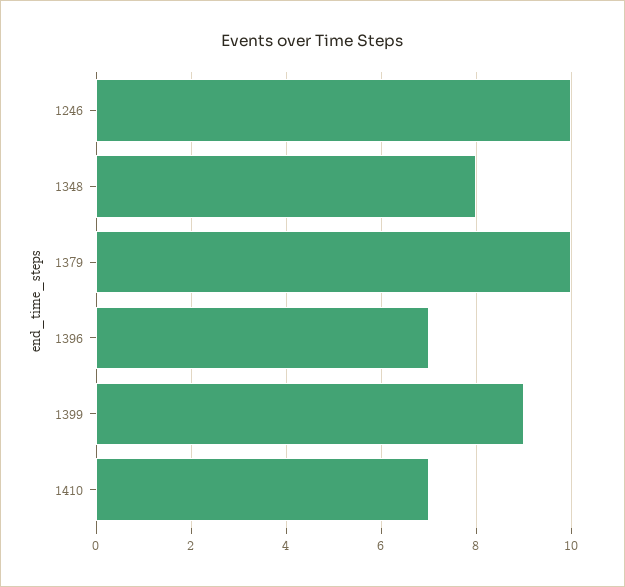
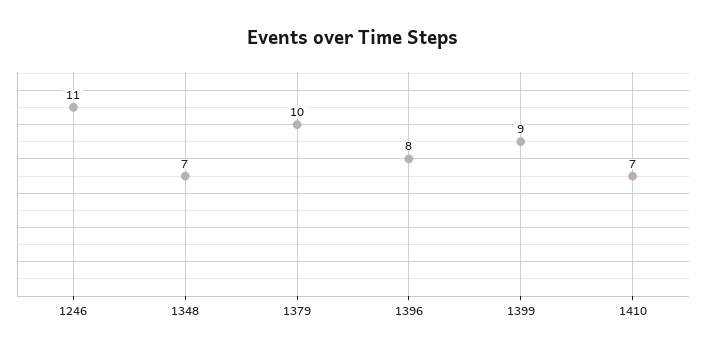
1246: 10 -> 11
1348: 8 -> 7
1396: 7 -> 8

